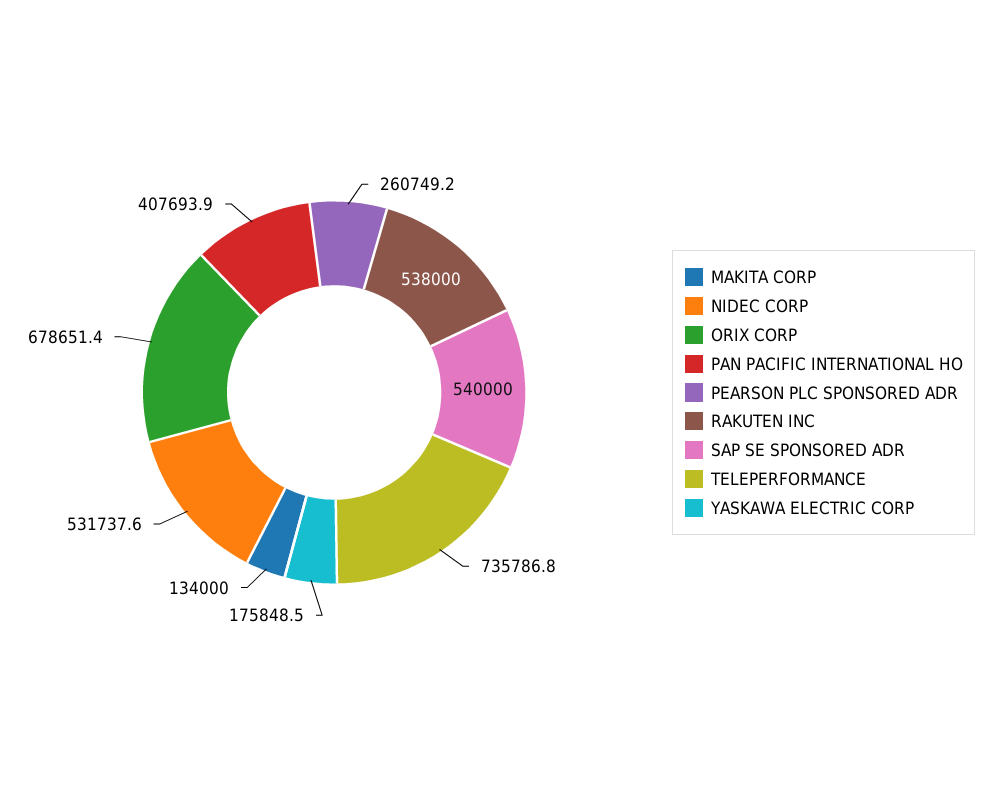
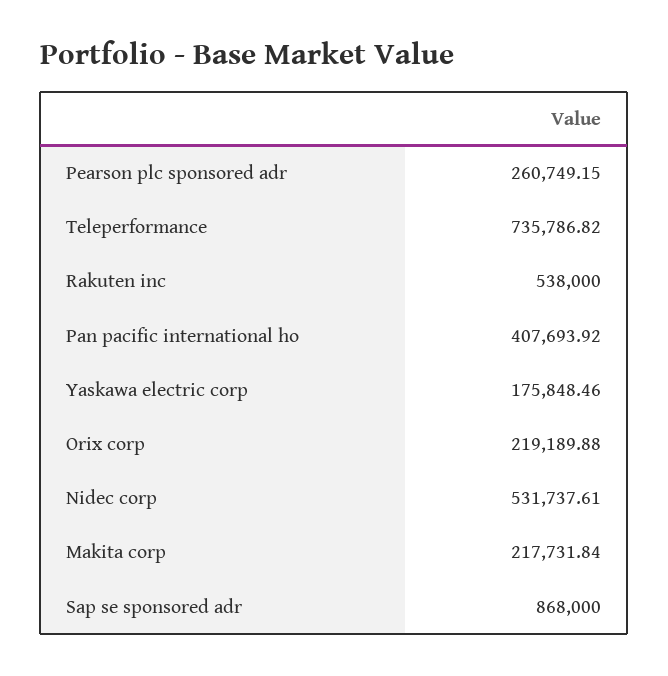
MAKITA CORP: 134000 -> 217731.84
ORIX CORP: 678651.4 -> 219189.88
SAP SE SPONSORED ADR: 540000 -> 868000

